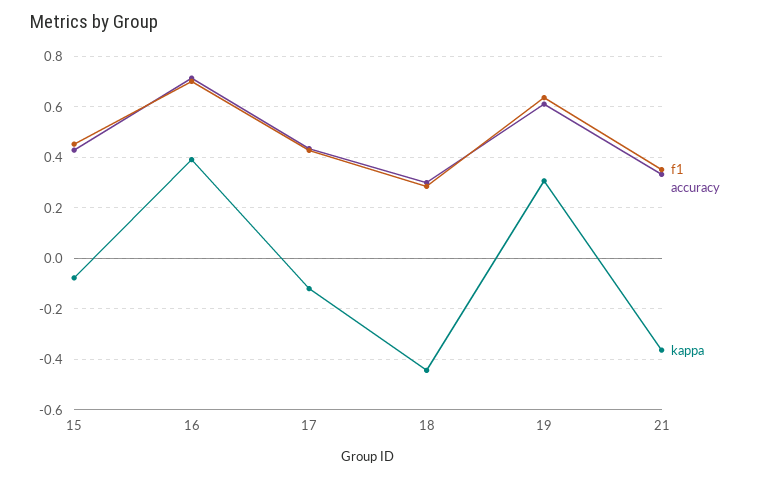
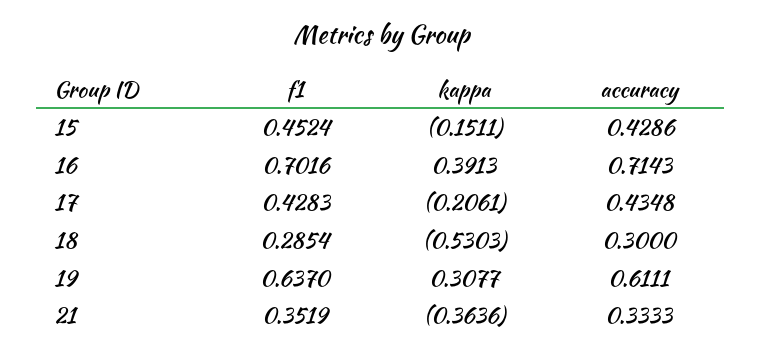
kappa, 15: -0.075 -> -0.1511
kappa, 17: -0.125 -> -0.2061
kappa, 18: -0.45 -> -0.5303

